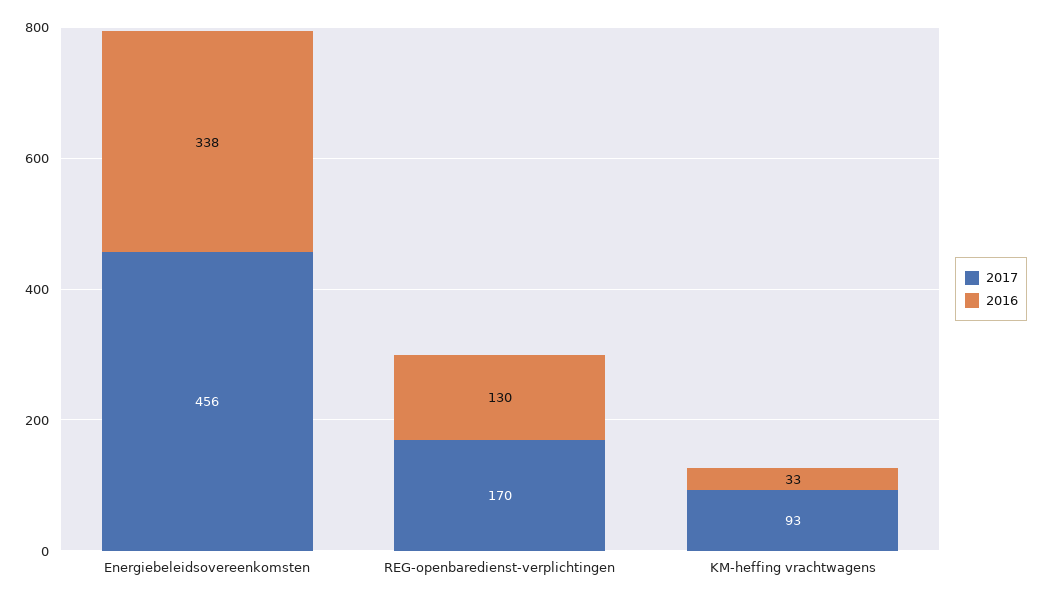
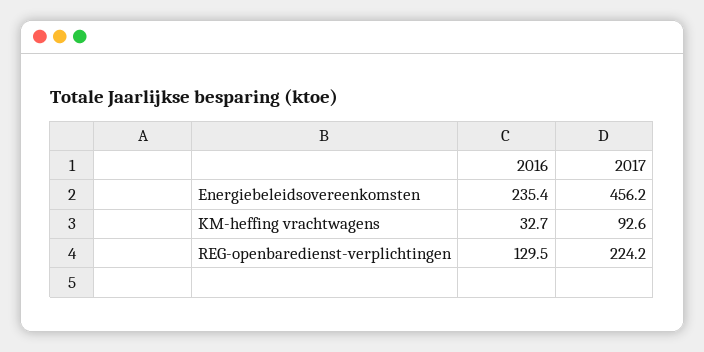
2016, Energiebeleidsovereenkomsten: 338 -> 235.4
2017, REG-openbaredienst-verplichtingen: 170 -> 224.2

